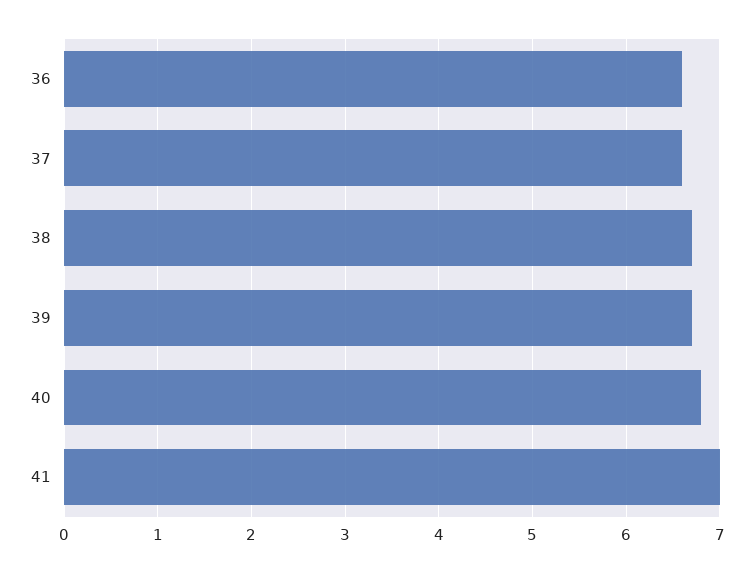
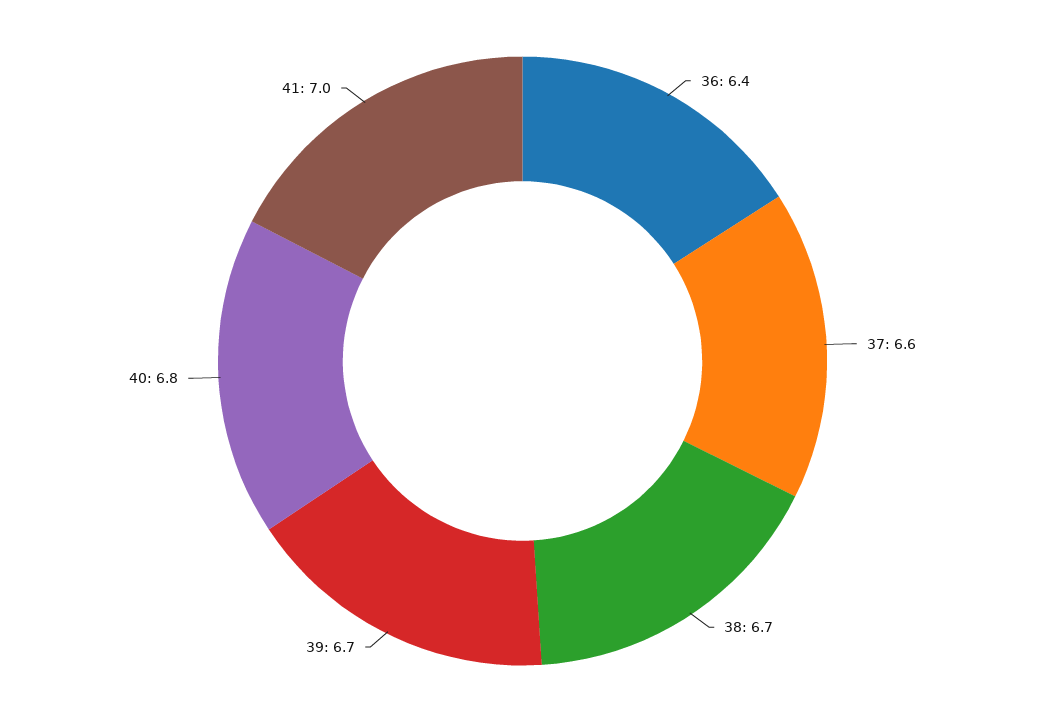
36: 6.6 -> 6.4

